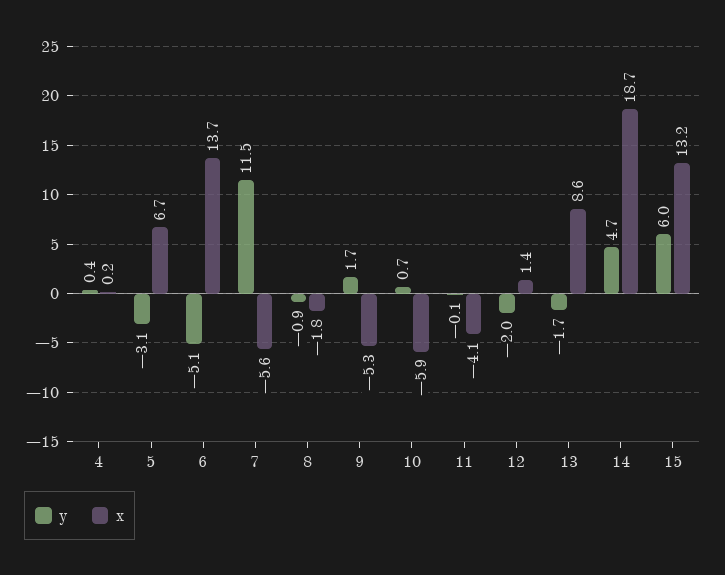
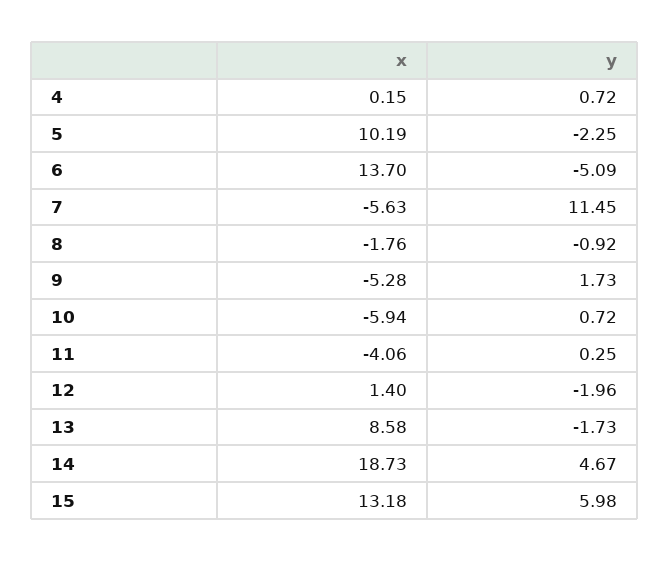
y, 4: 0.4 -> 0.72
y, 5: -3.1 -> -2.25
x, 5: 6.7 -> 10.19
y, 11: -0.1 -> 0.25

